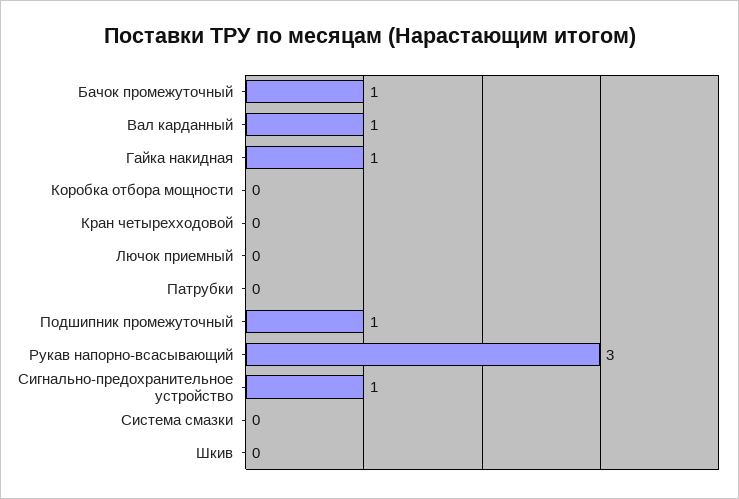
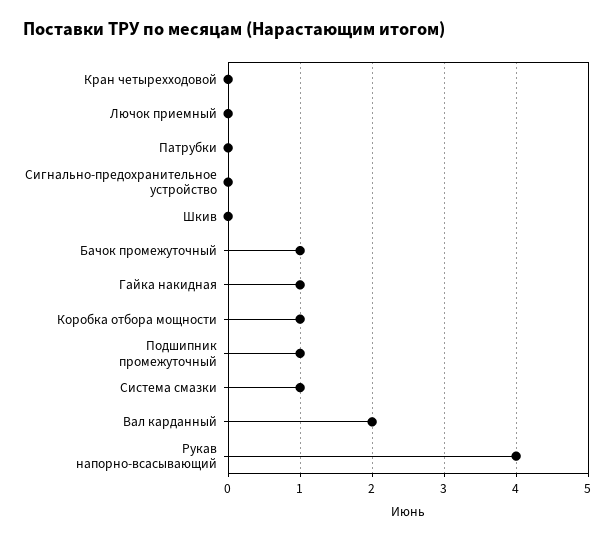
Вал карданный: 1 -> 2
Коробка отбора мощности: 0 -> 1
Рукав напорно-всасывающий: 3 -> 4
Сигнально-предохранительное устройство: 1 -> 0
Система смазки: 0 -> 1

